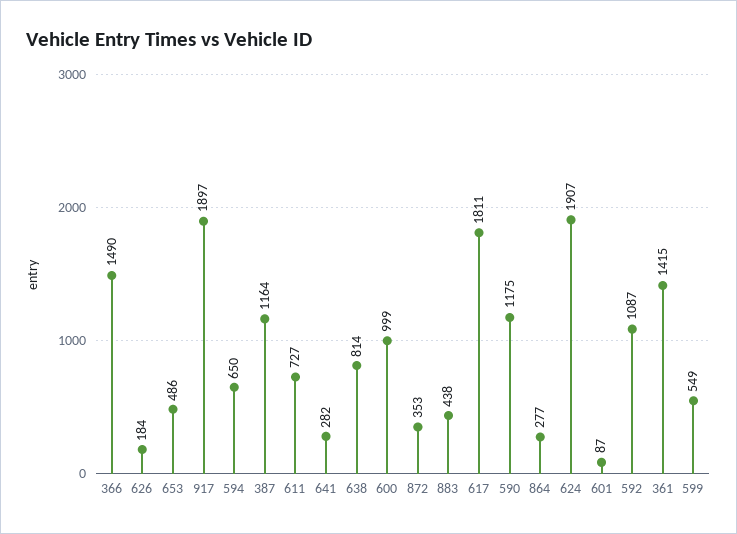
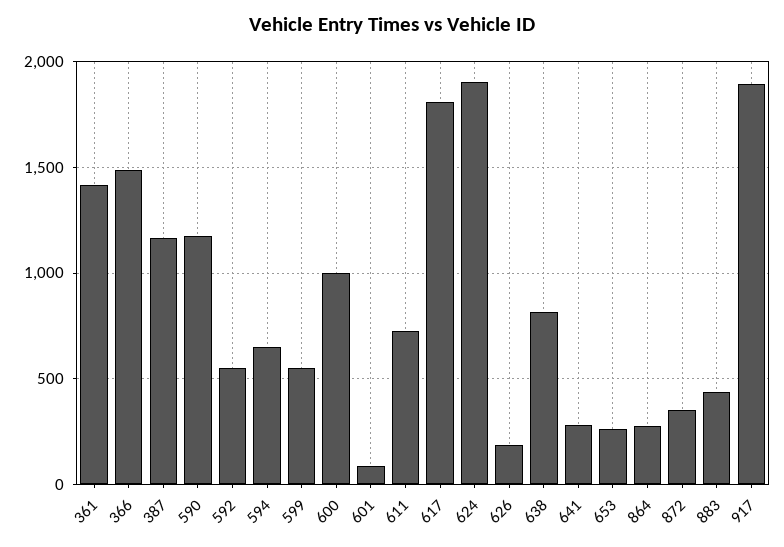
653: 486 -> 250
592: 1087 -> 550

